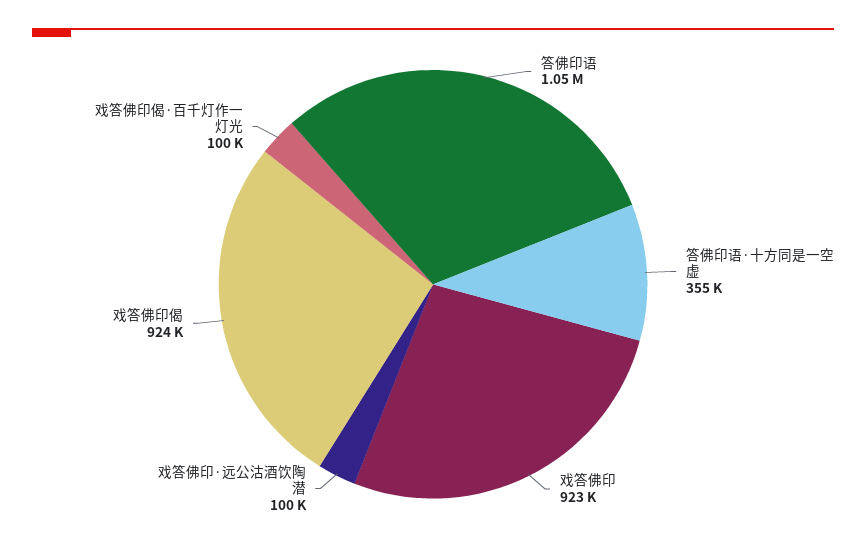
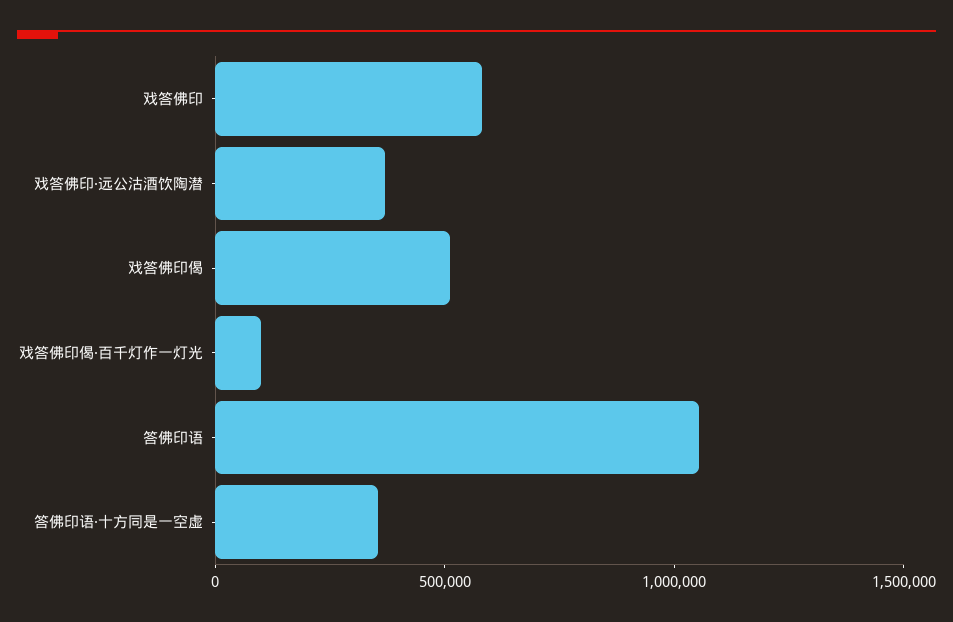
戏答佛印: 923000 -> 600000
戏答佛印·远公沽酒饮陶潜: 100000 -> 400000
戏答佛印偈: 924000 -> 500000

